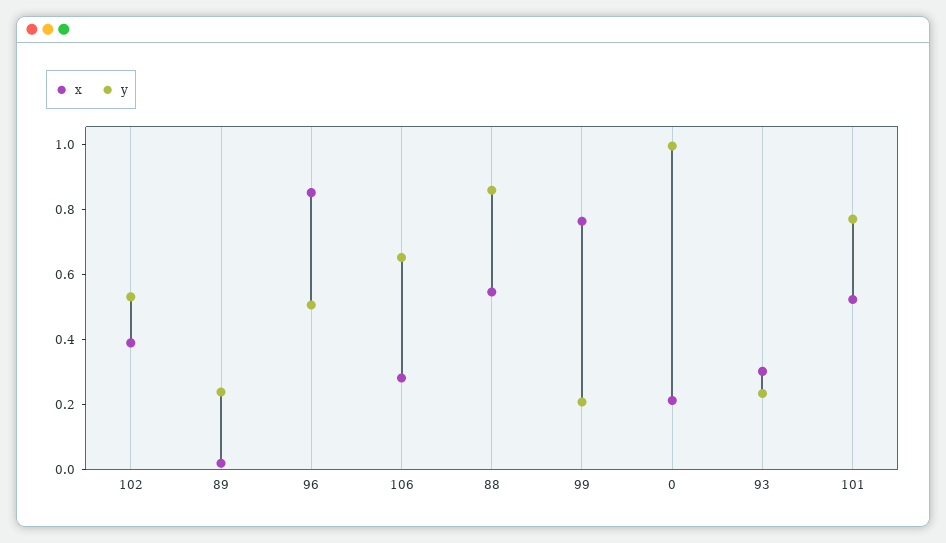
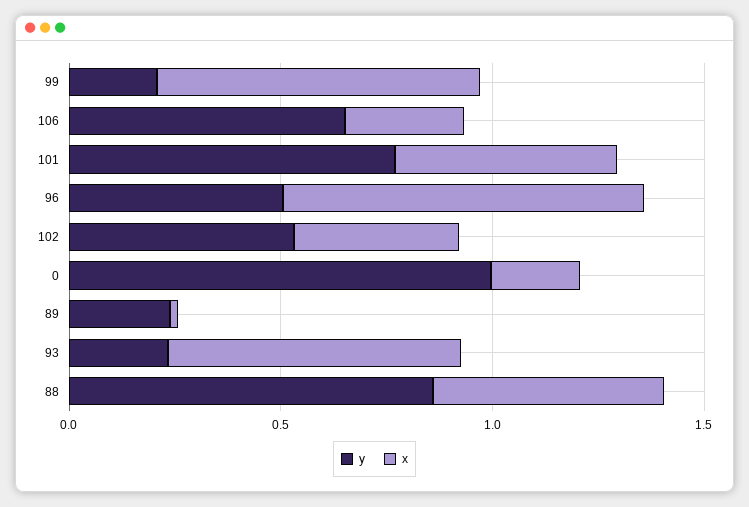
x, 93: 0.3 -> 0.7

